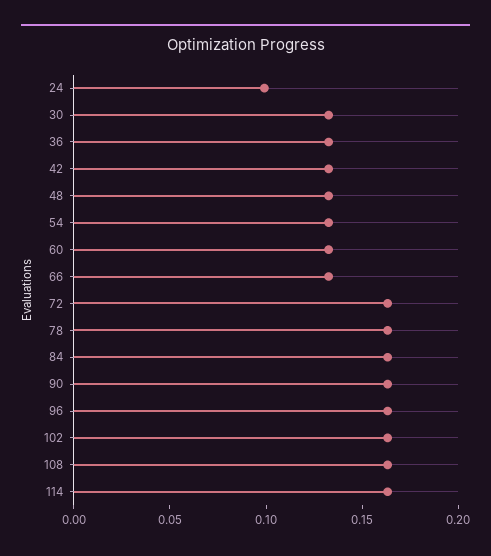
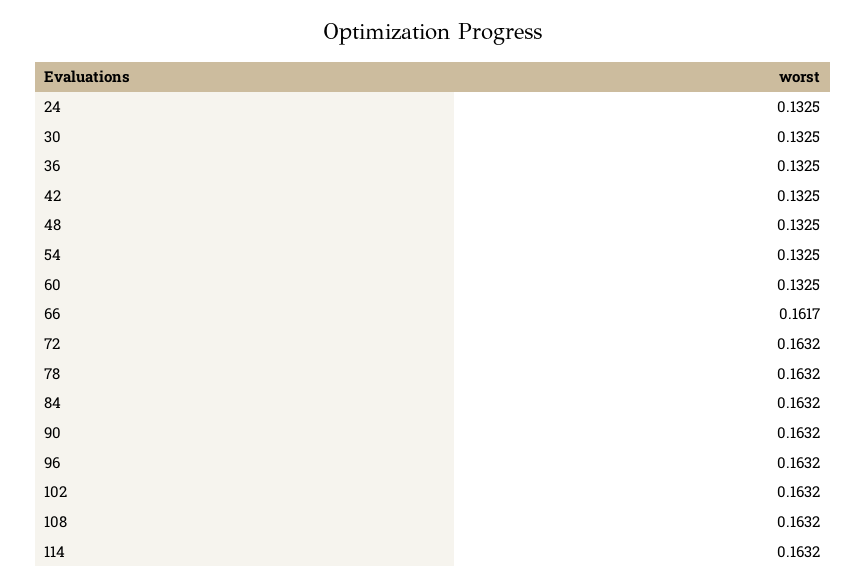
24: 0.1 -> 0.1325
66: 0.13 -> 0.1617

